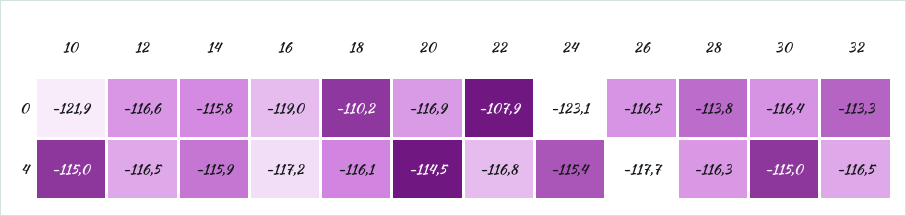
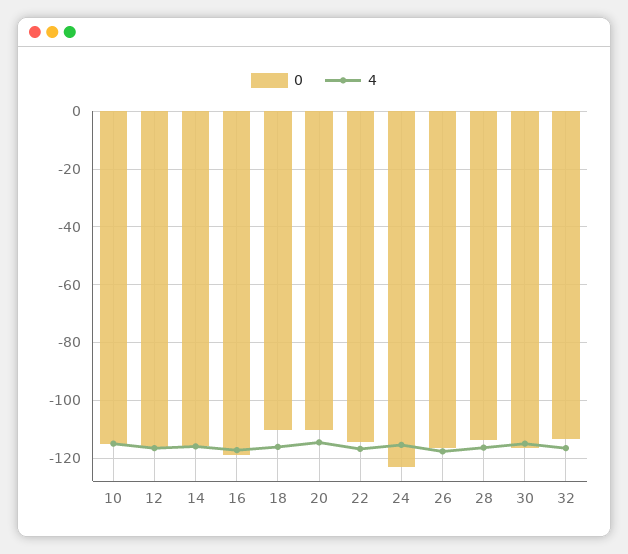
0, 10: -121.9 -> -115
0, 20: -116.9 -> -110
0, 22: -107.9 -> -115

